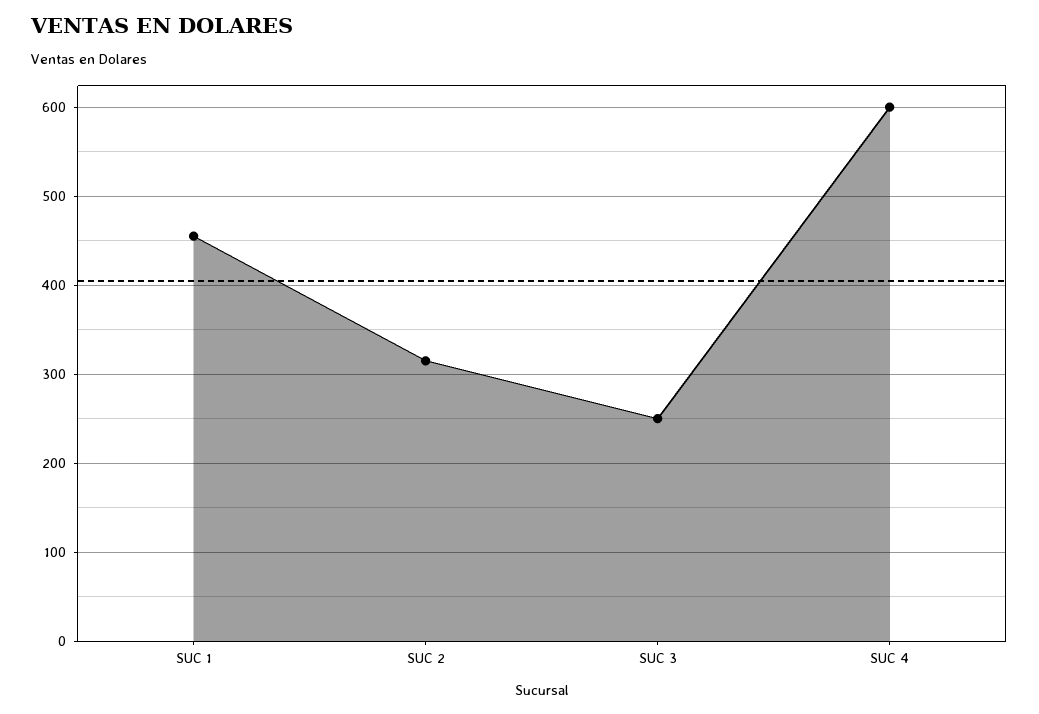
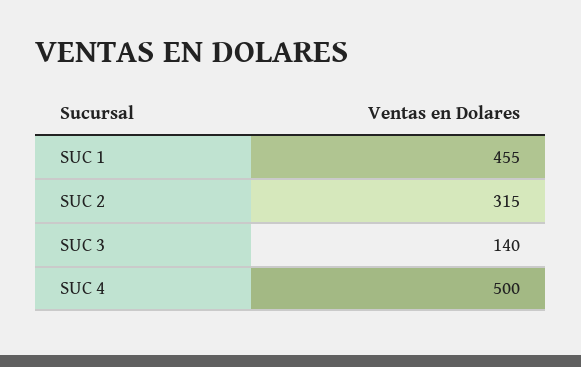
SUC 3: 250 -> 140
SUC 4: 600 -> 500

